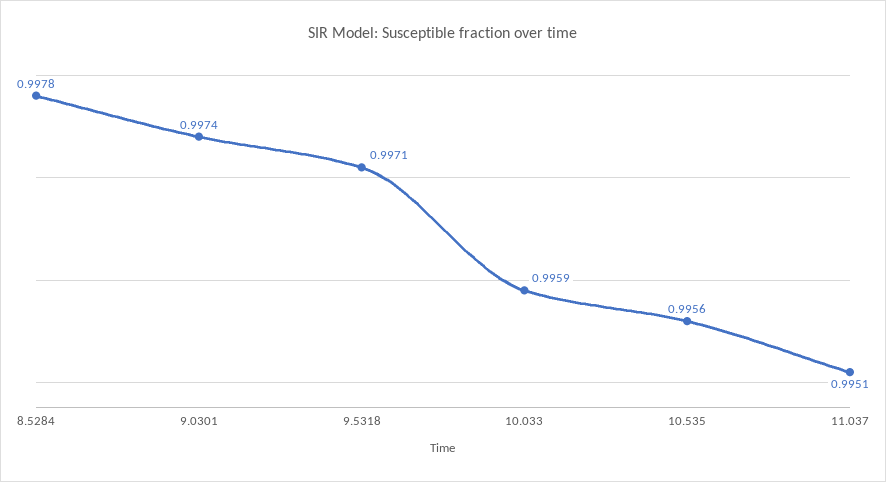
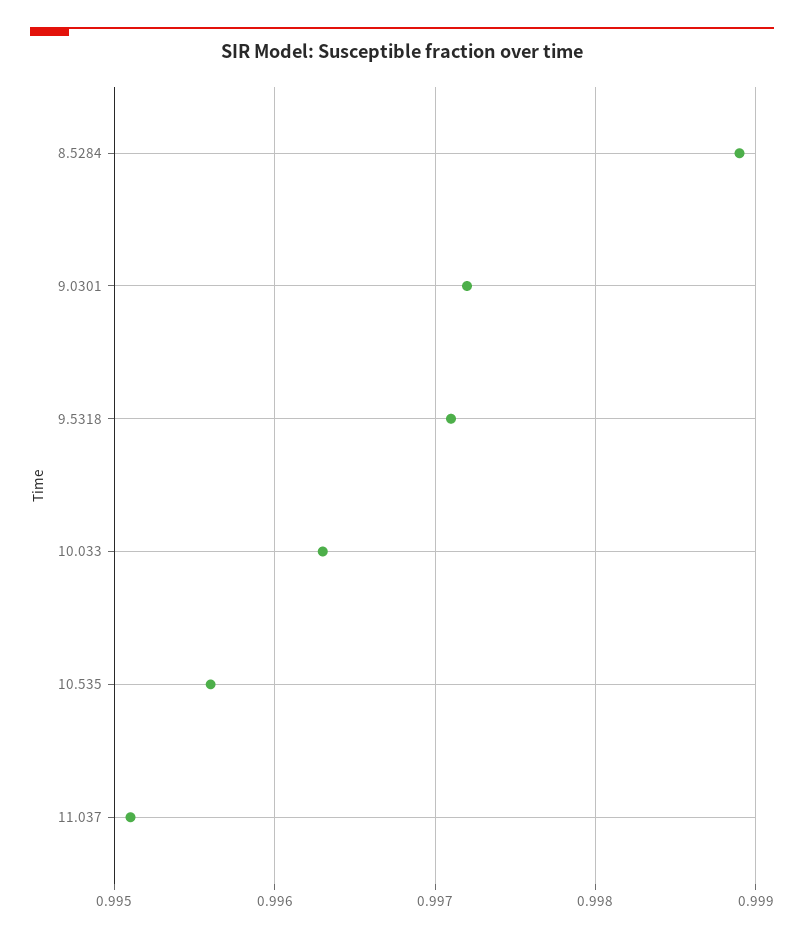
8.5284: 0.9978 -> 0.9989
9.0301: 0.9974 -> 0.9972
10.033: 0.9959 -> 0.9963

